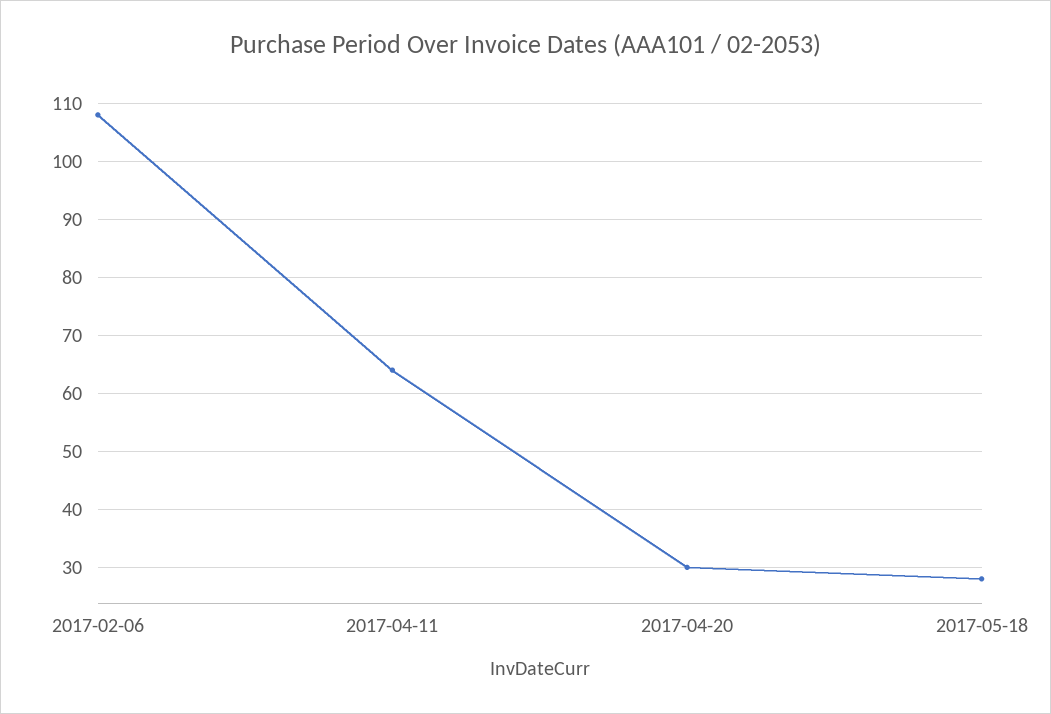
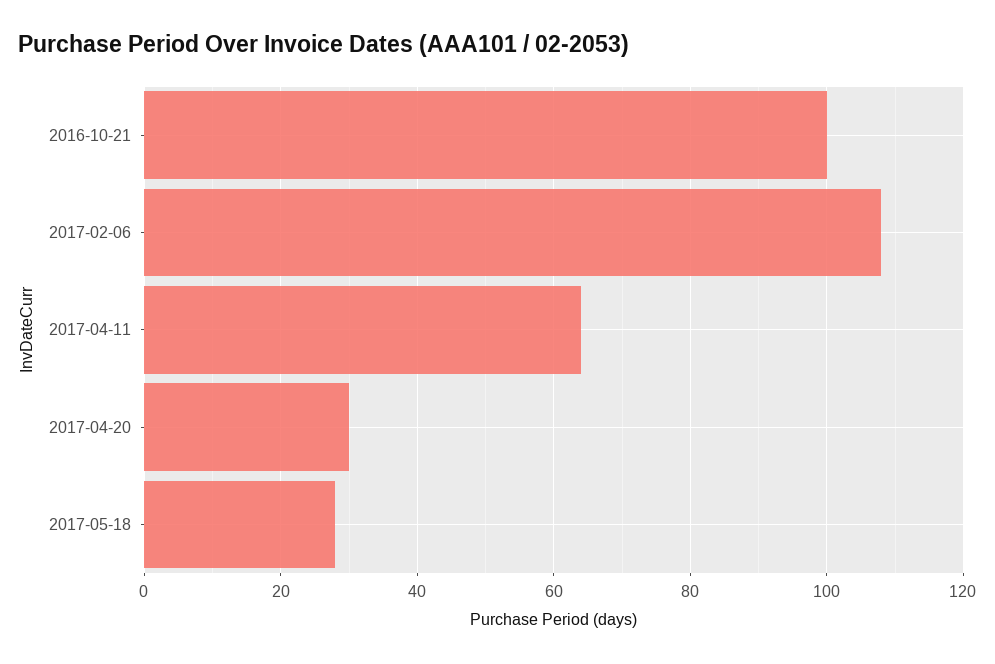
2016-10-21: none -> 100

